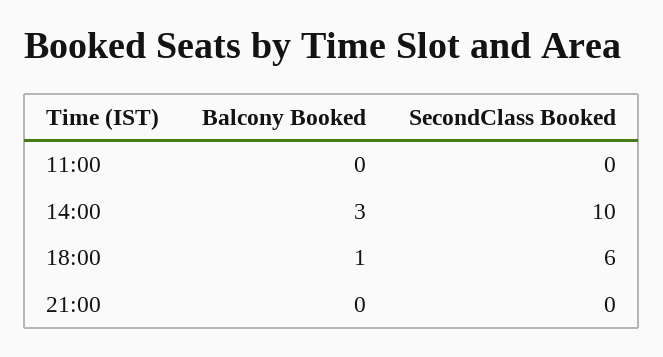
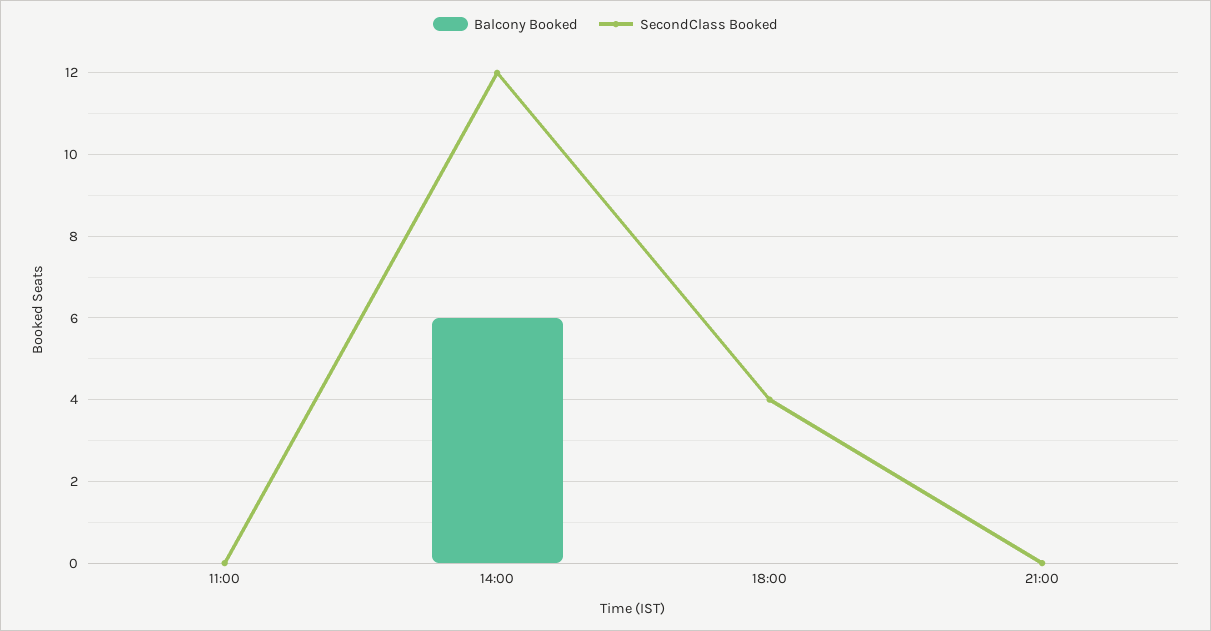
Balcony Booked, 14:00: 3 -> 6
SecondClass Booked, 14:00: 10 -> 12
Balcony Booked, 18:00: 1 -> 0
SecondClass Booked, 18:00: 6 -> 4

